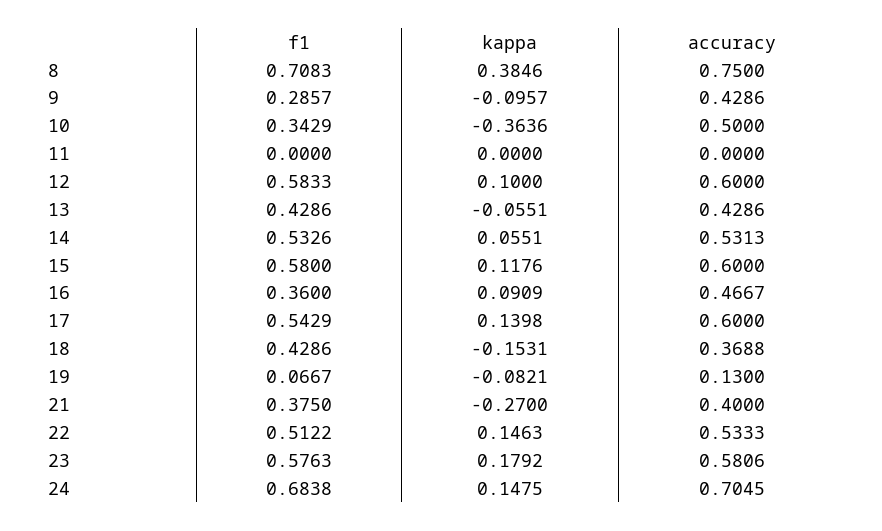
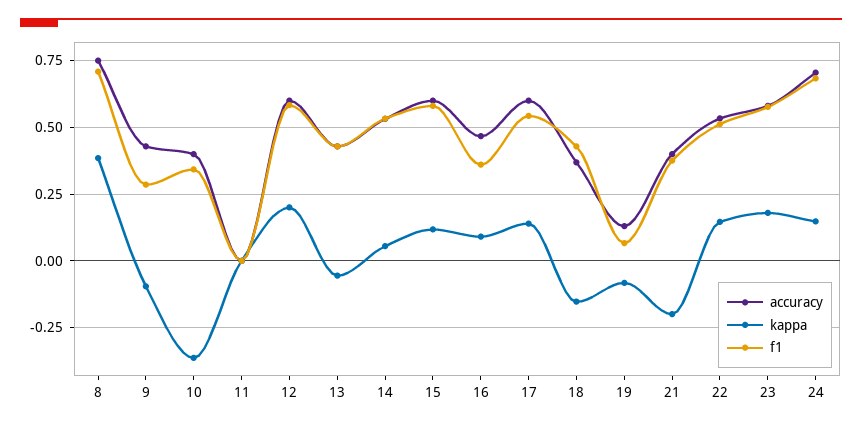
accuracy, 10: 0.5 -> 0.4
kappa, 12: 0.1 -> 0.2
kappa, 21: -0.27 -> -0.2

